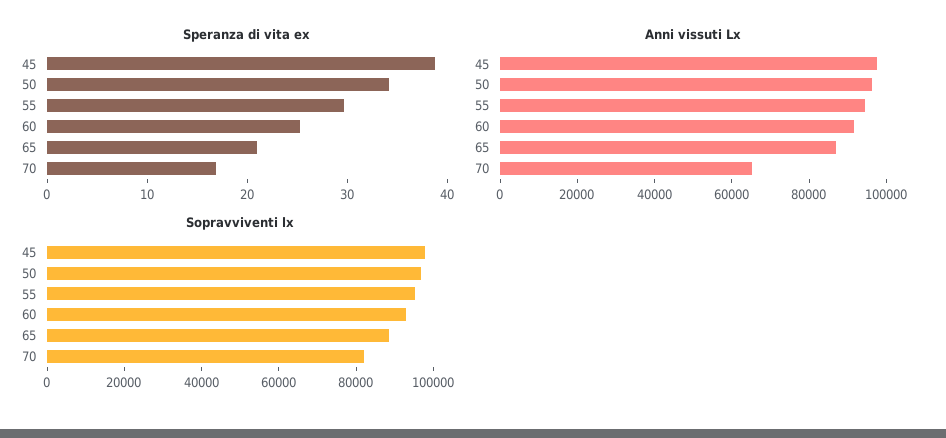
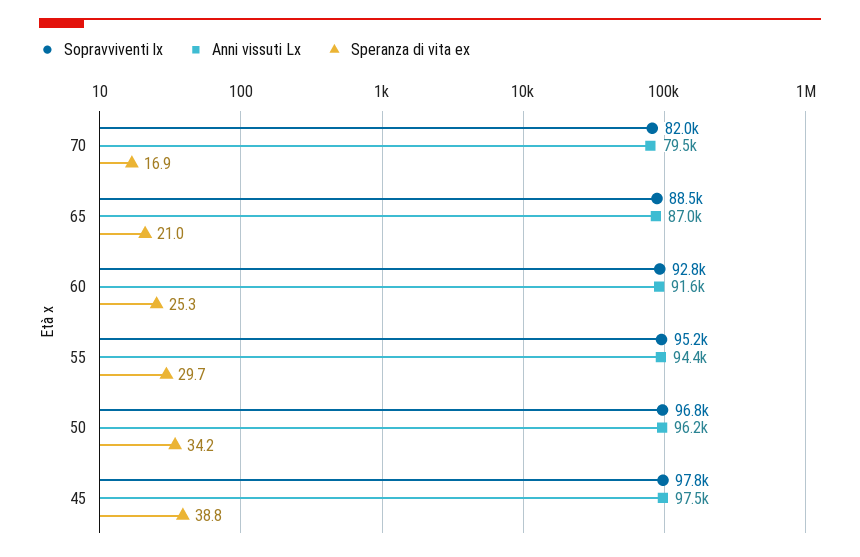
Anni vissuti Lx, 70: 65000 -> 79500

